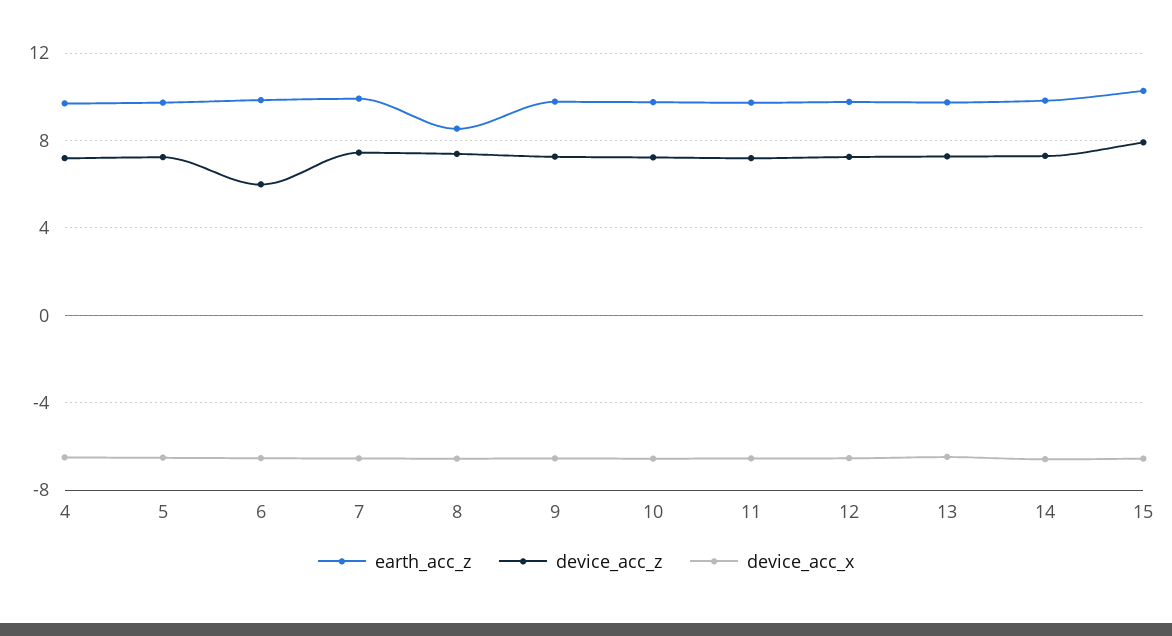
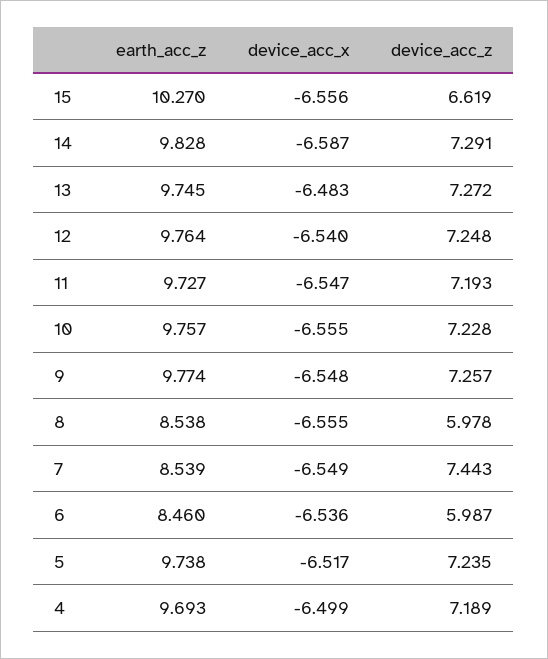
earth_acc_z, 6: 10 -> 8.46
earth_acc_z, 7: 10 -> 8.539
device_acc_z, 8: 7.5 -> 5.978
device_acc_z, 15: 8 -> 6.619

